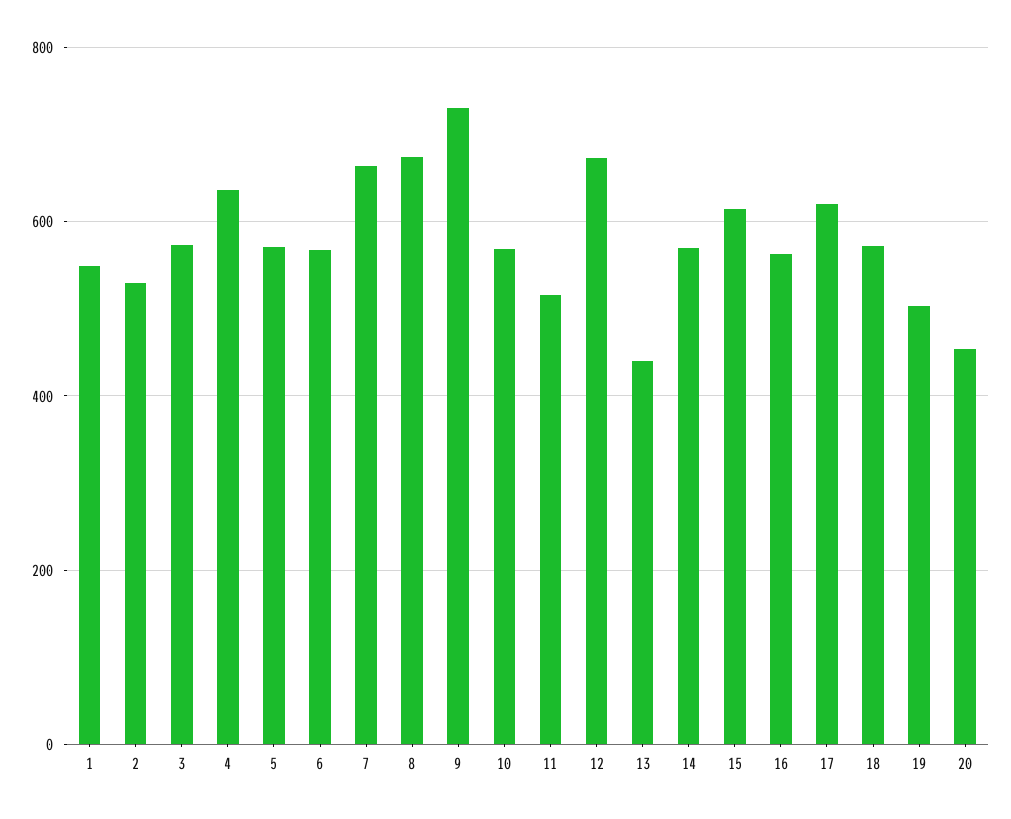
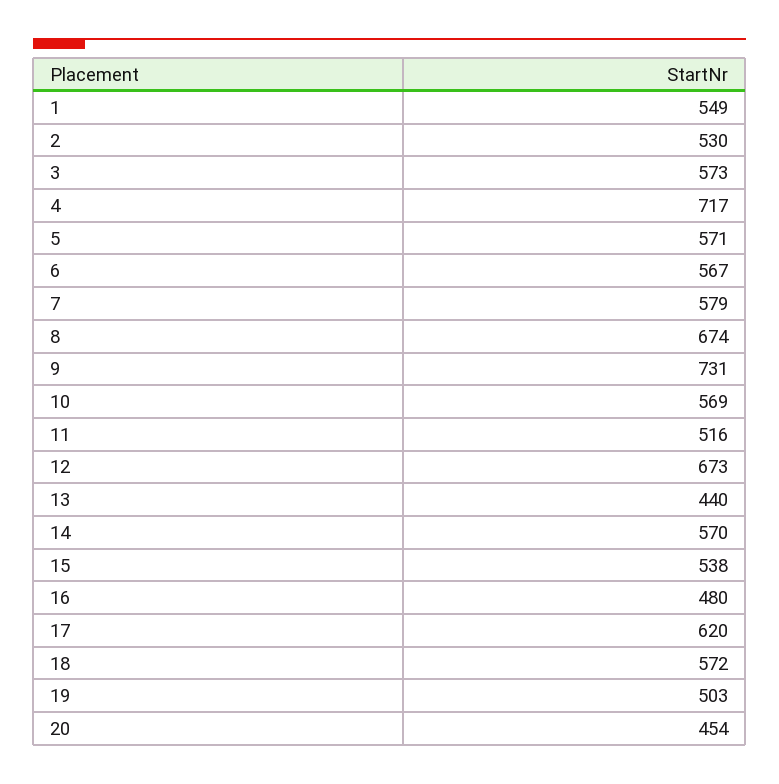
4: 640 -> 717
7: 660 -> 579
15: 620 -> 538
16: 560 -> 480

